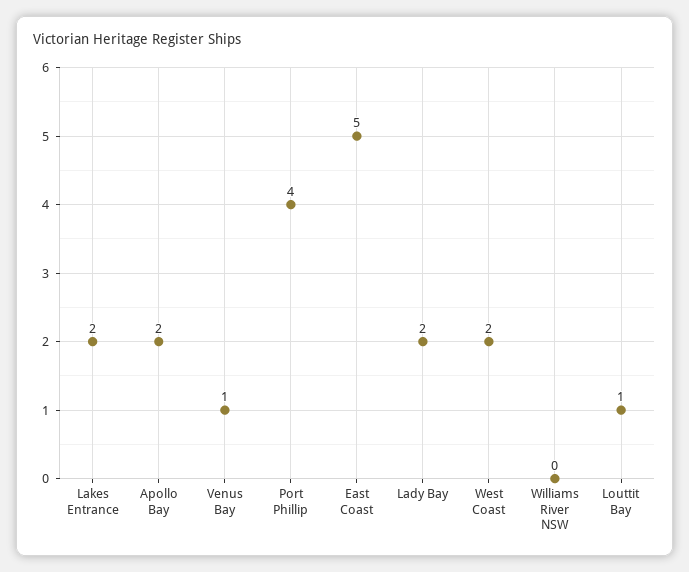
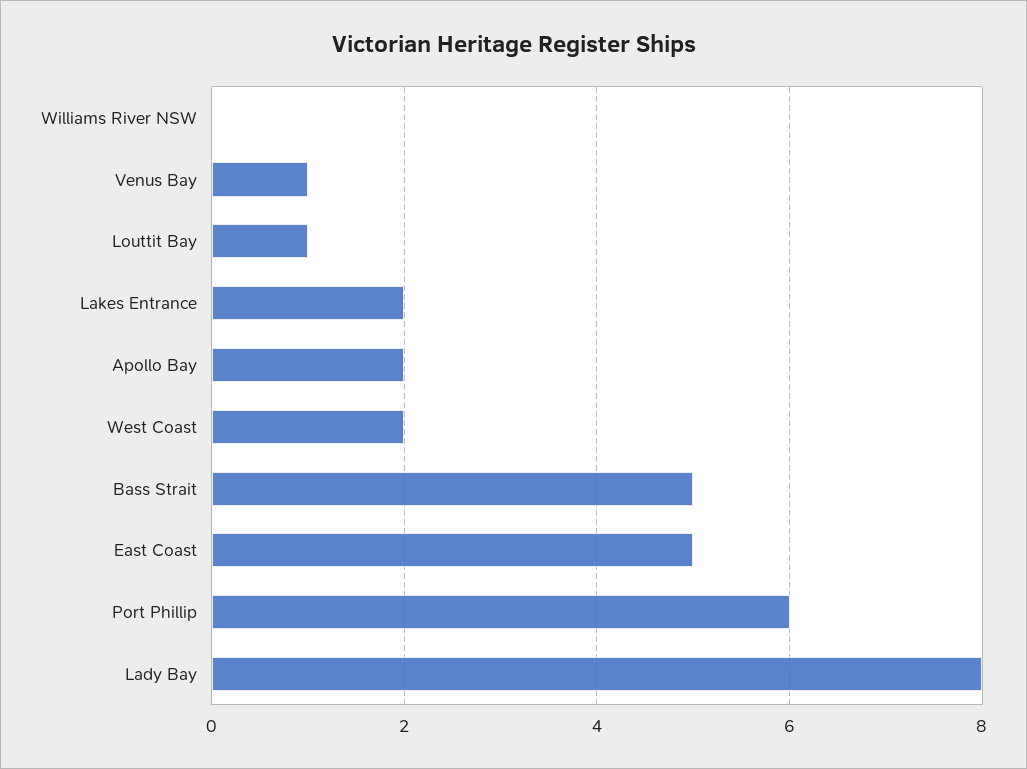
Port Phillip: 4 -> 6
Lady Bay: 2 -> 8
Bass Strait: none -> 5

